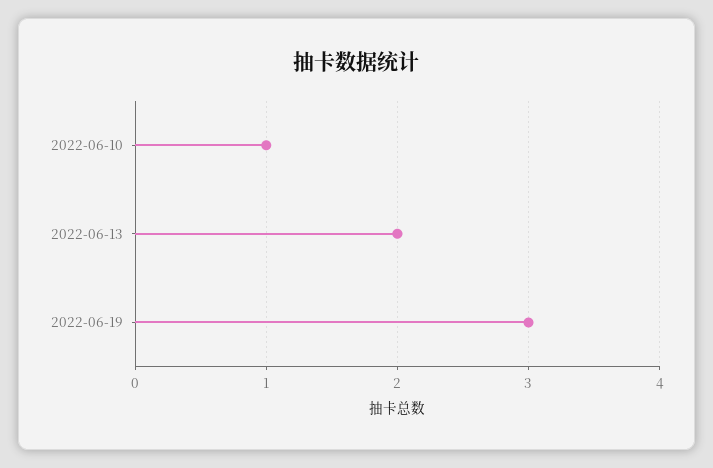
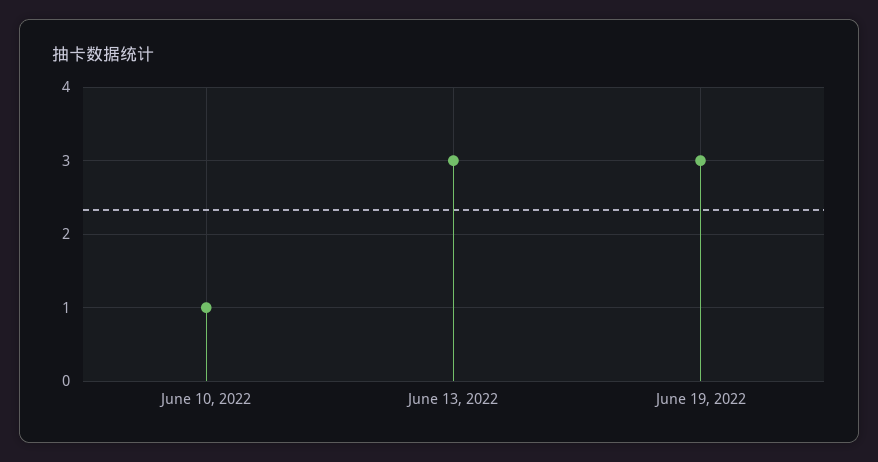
2022-06-13: 2 -> 3

